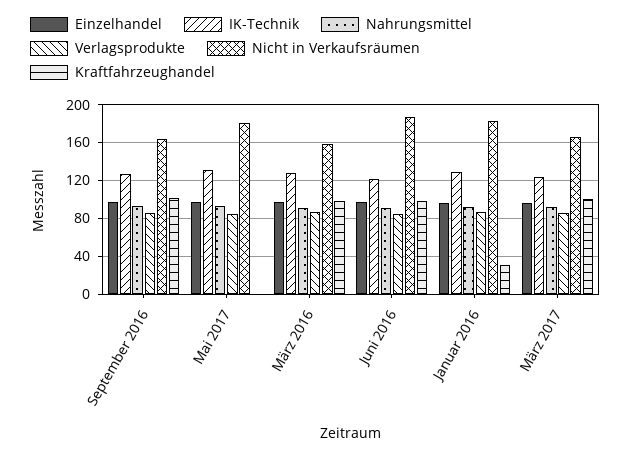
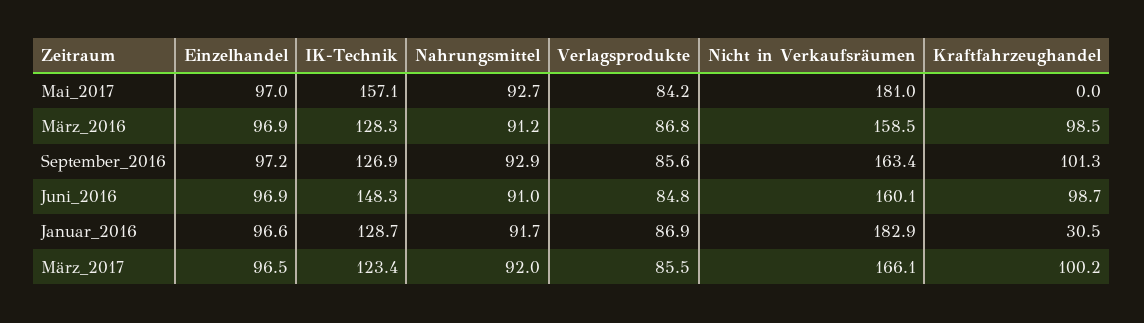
IK-Technik, Mai 2017: 130 -> 157.1
IK-Technik, Juni 2016: 120 -> 148.3
Nicht in Verkaufsräumen, Juni 2016: 190 -> 160.1

